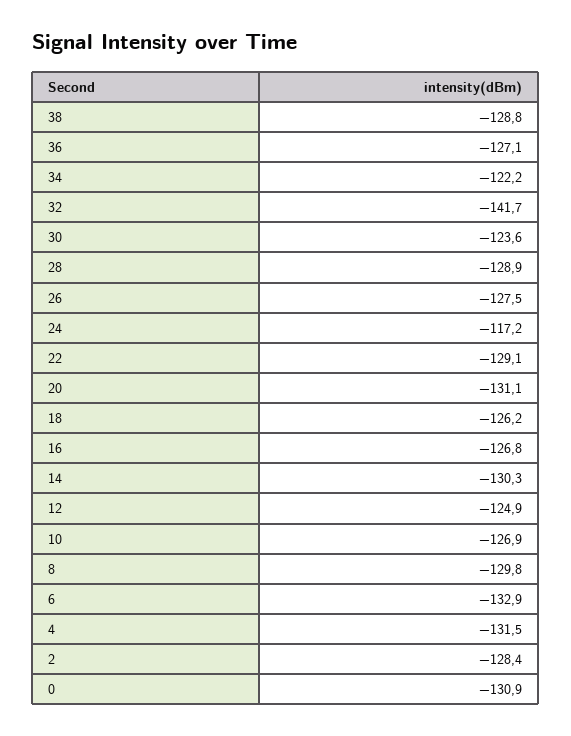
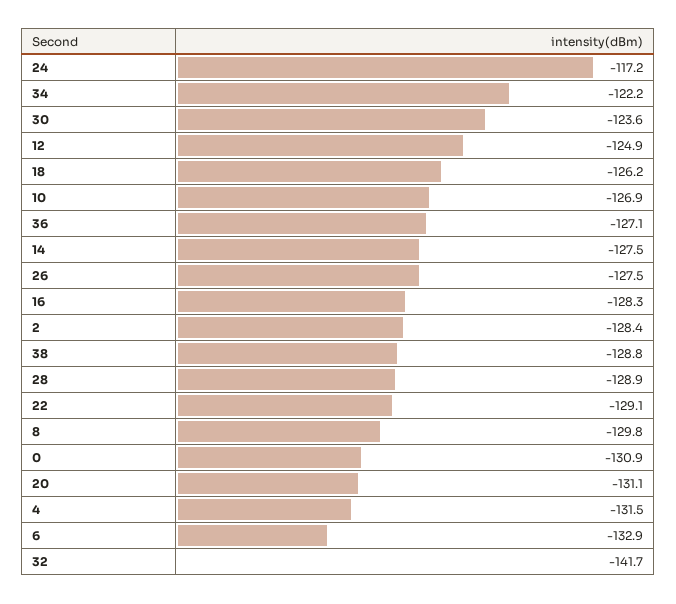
16: -126.8 -> -128.3
14: -130.3 -> -127.5

